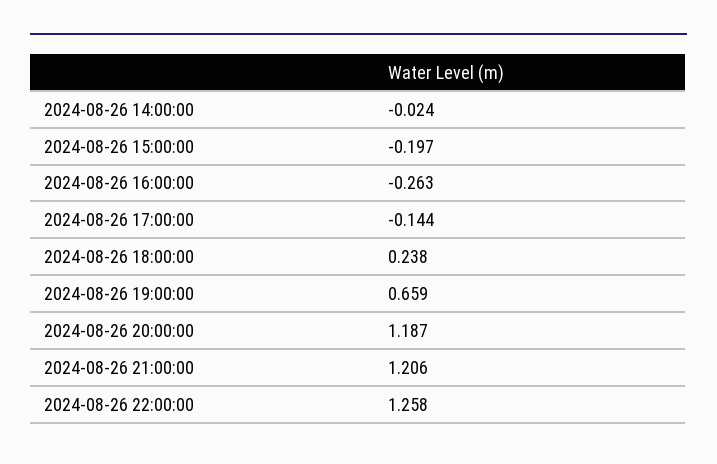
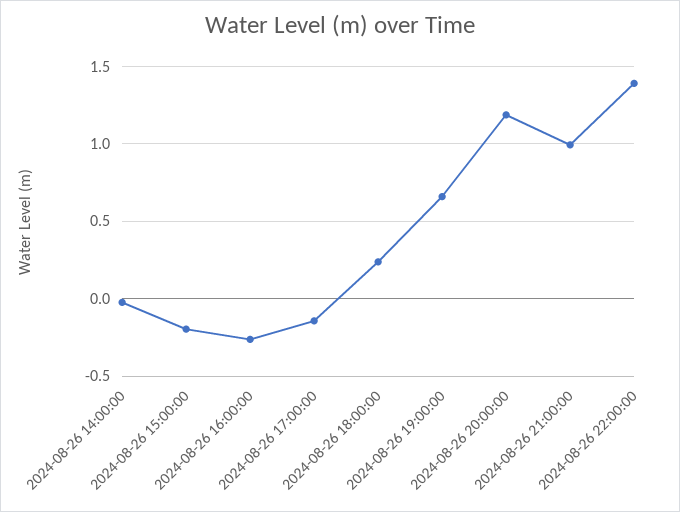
2024-08-26 21:00:00: 1.206 -> 1
2024-08-26 22:00:00: 1.258 -> 1.4

